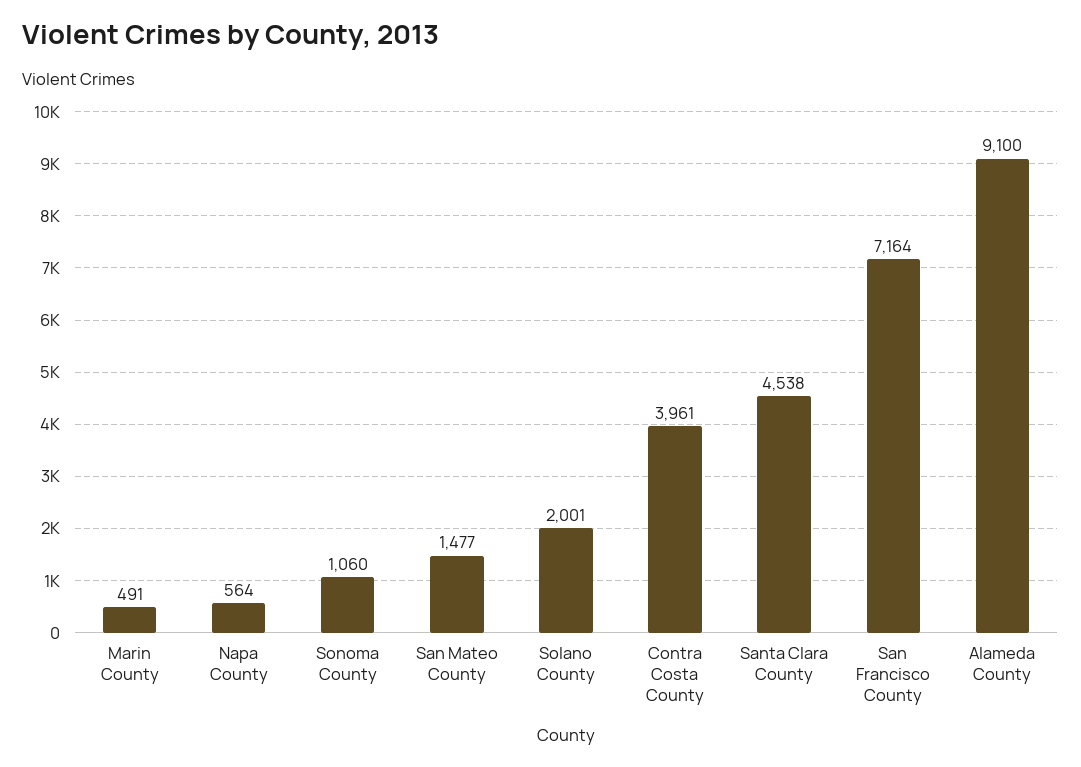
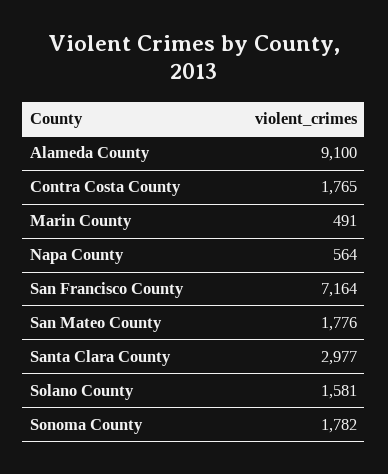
Sonoma County: 1060 -> 1782
San Mateo County: 1477 -> 1776
Solano County: 2001 -> 1581
Contra Costa County: 3961 -> 1765
Santa Clara County: 4538 -> 2977

